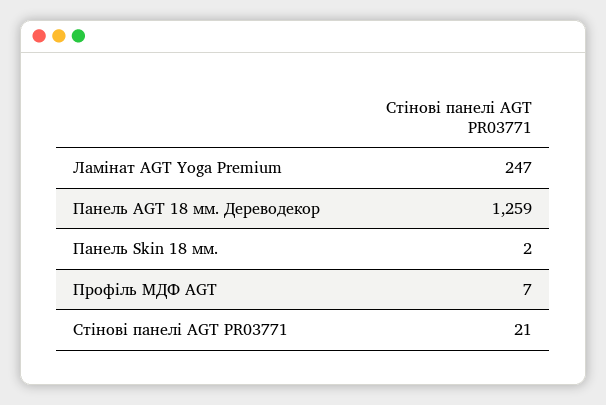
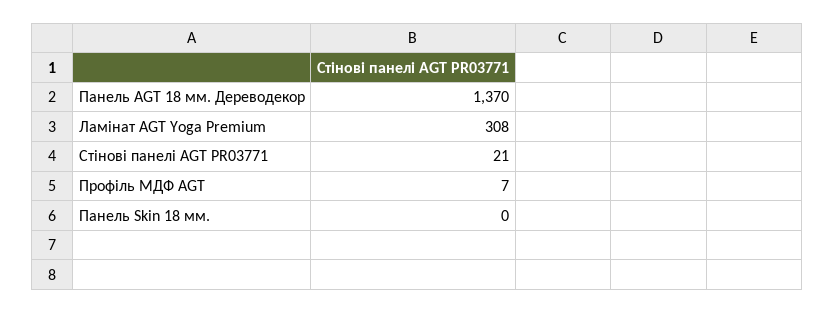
Ламінат AGT Yoga Premium: 247 -> 308
Панель AGT 18 мм. Дереводекор: 1259 -> 1370
Панель Skin 18 мм.: 2 -> 0

